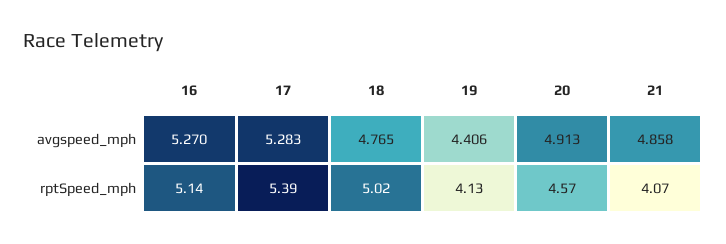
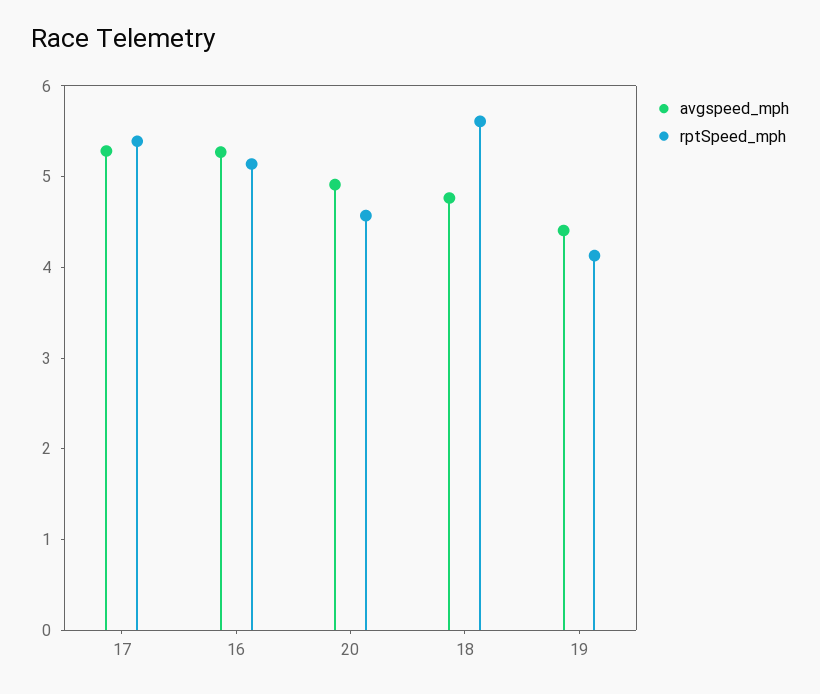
avgspeed_mph, 21: 4.858 -> none
rptSpeed_mph, 18: 5.02 -> 5.6
rptSpeed_mph, 21: 4.07 -> none

